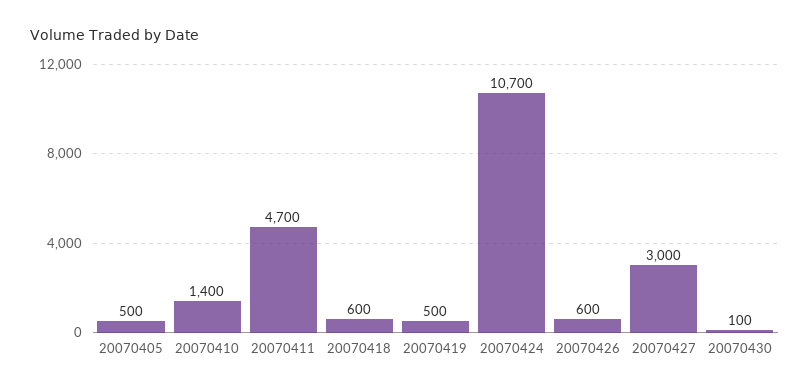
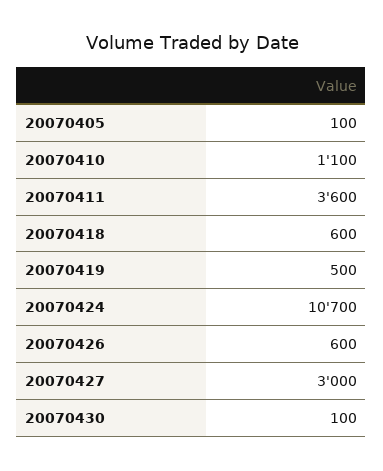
20070405: 500 -> 100
20070410: 1400 -> 1100
20070411: 4700 -> 3600

